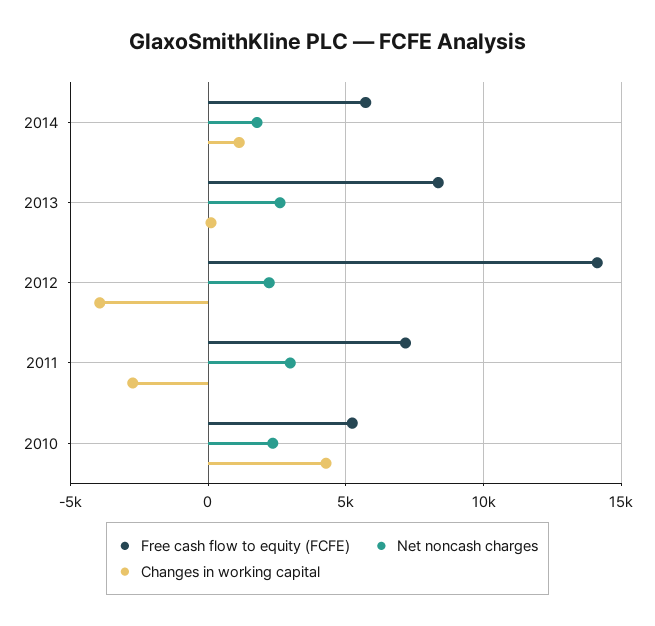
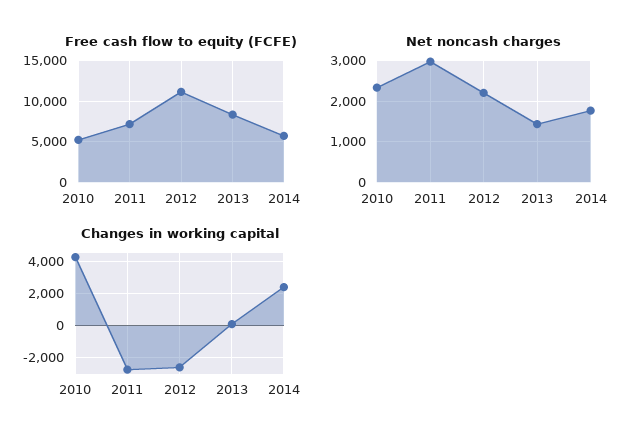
Changes in working capital, 2014: 1000 -> 2500
Net noncash charges, 2013: 2500 -> 1400
Free cash flow to equity (FCFE), 2012: 14000 -> 11000
Changes in working capital, 2012: -4000 -> -2500

